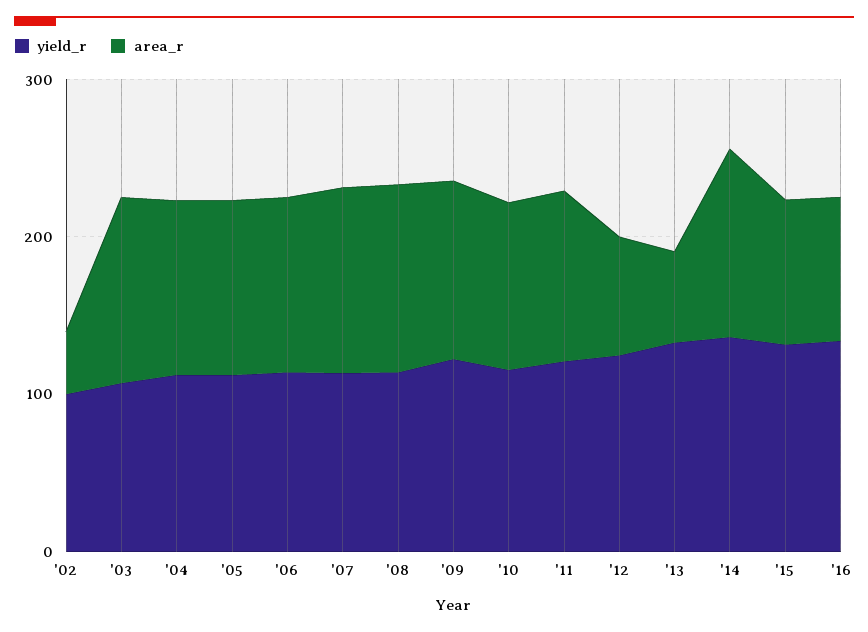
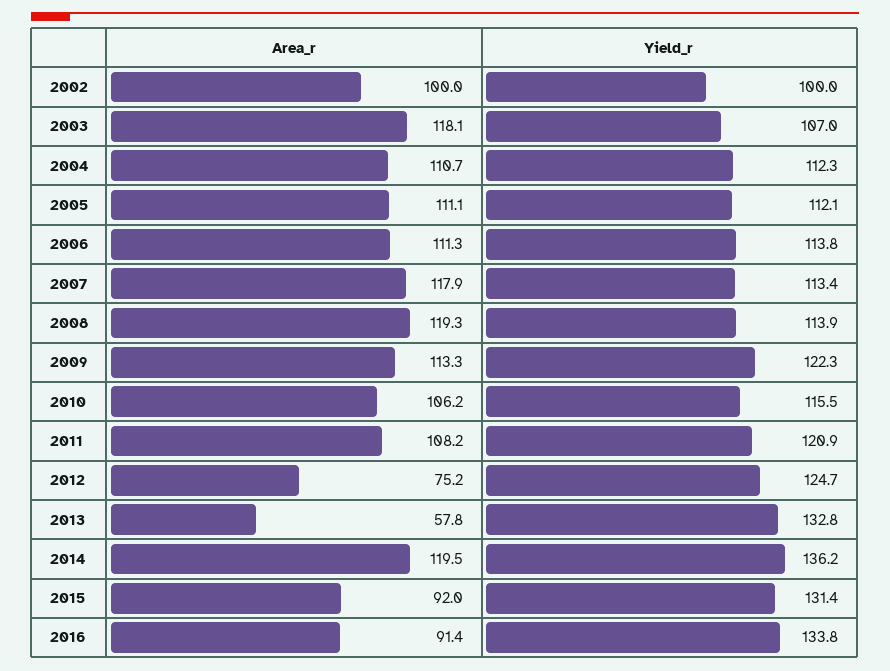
area_r, '02: 40 -> 100

